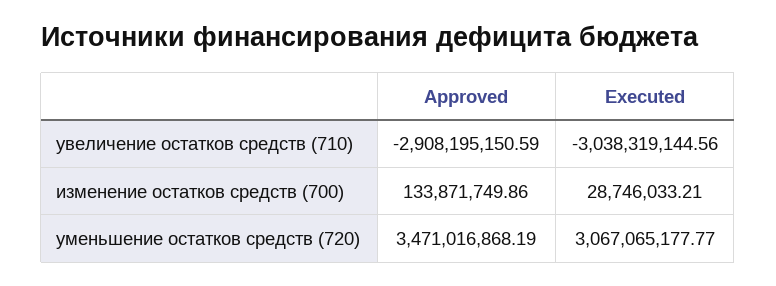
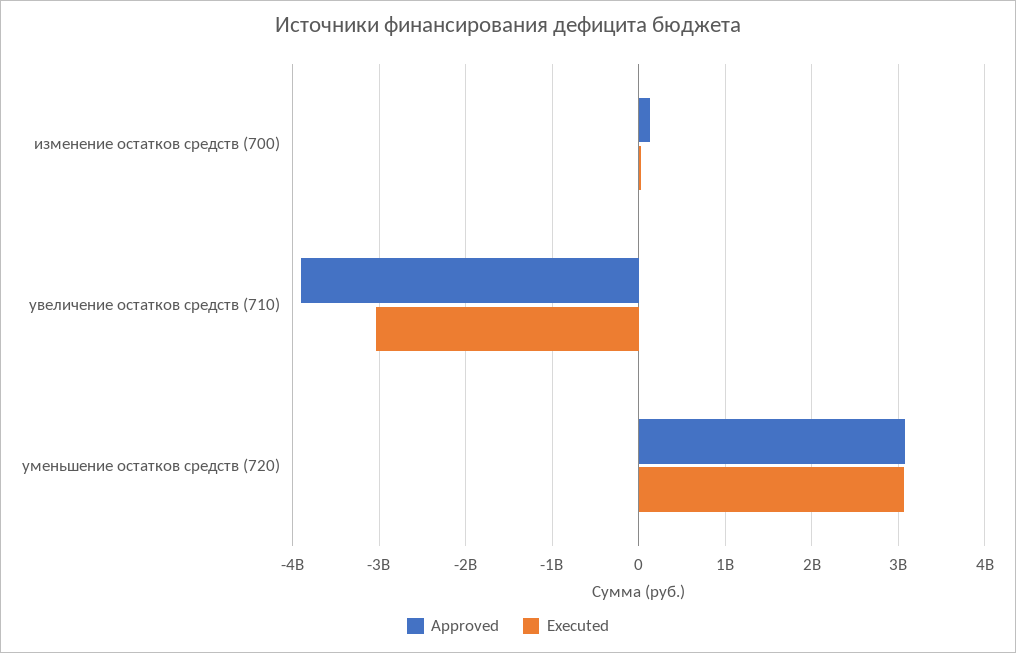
Approved, увеличение остатков средств (710): -2908195150.59 -> -3900000000
Approved, уменьшение остатков средств (720): 3471016868.19 -> 3100000000

